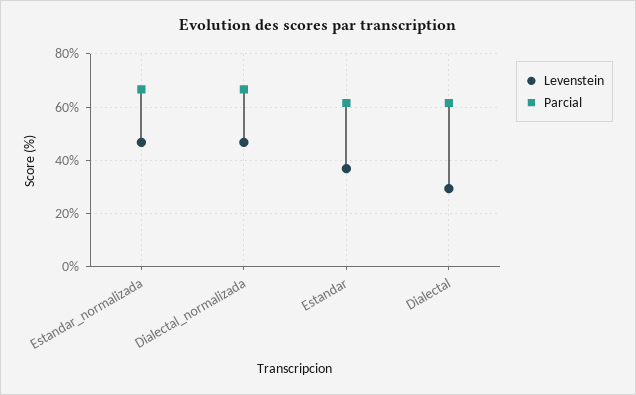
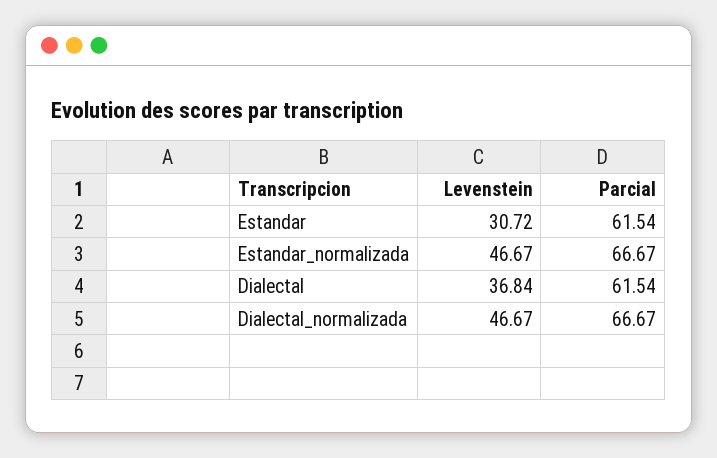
Levenstein, Estandar: 37.5 -> 30.72
Levenstein, Dialectal: 30 -> 36.84

